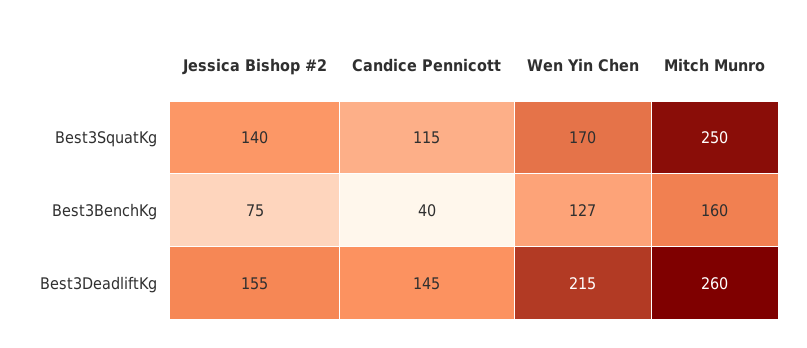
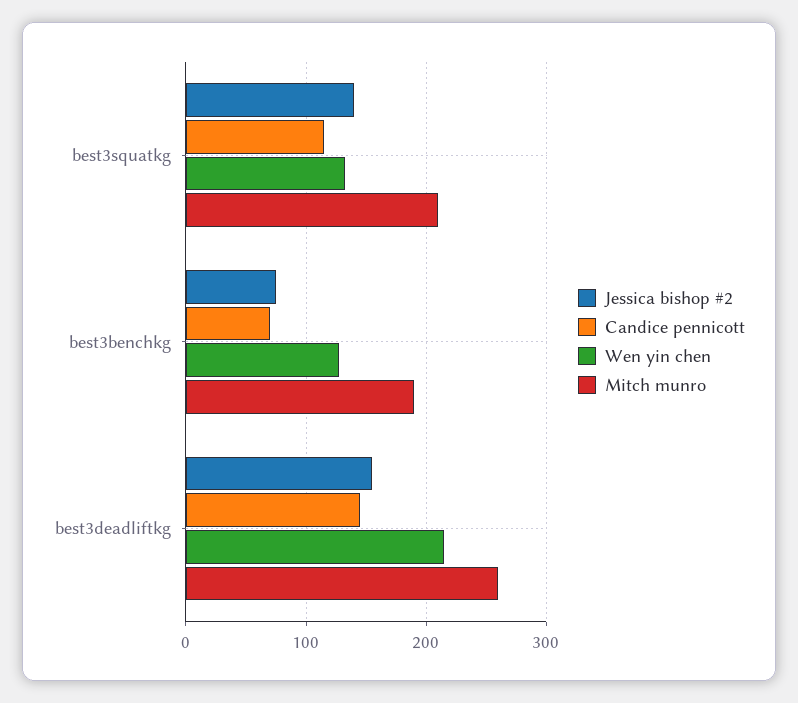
Wen Yin Chen, Best3SquatKg: 170 -> 130
Mitch Munro, Best3SquatKg: 250 -> 210
Candice Pennicott, Best3BenchKg: 40 -> 70
Mitch Munro, Best3BenchKg: 160 -> 190

